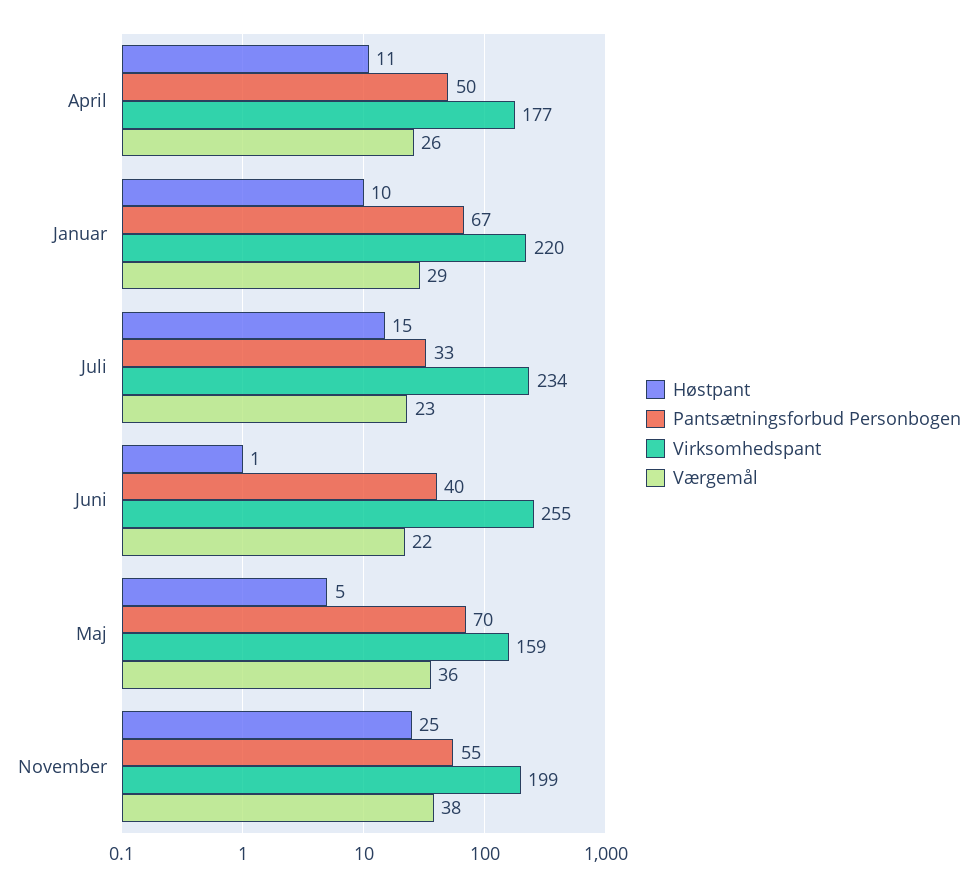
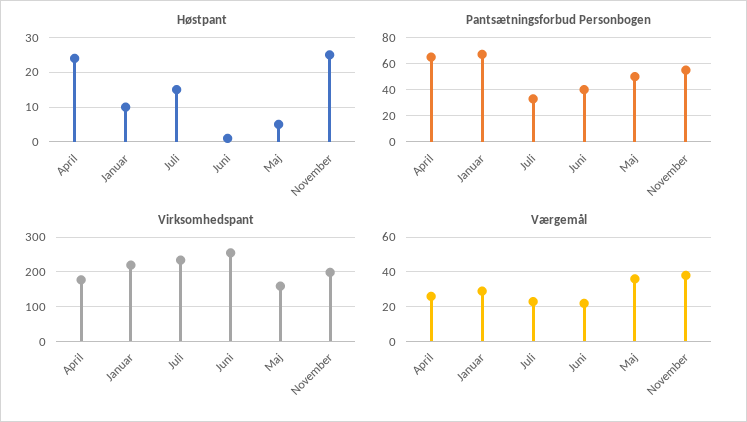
Høstpant, April: 11 -> 25
Pantsætningsforbud Personbogen, April: 50 -> 65
Pantsætningsforbud Personbogen, Maj: 70 -> 50

